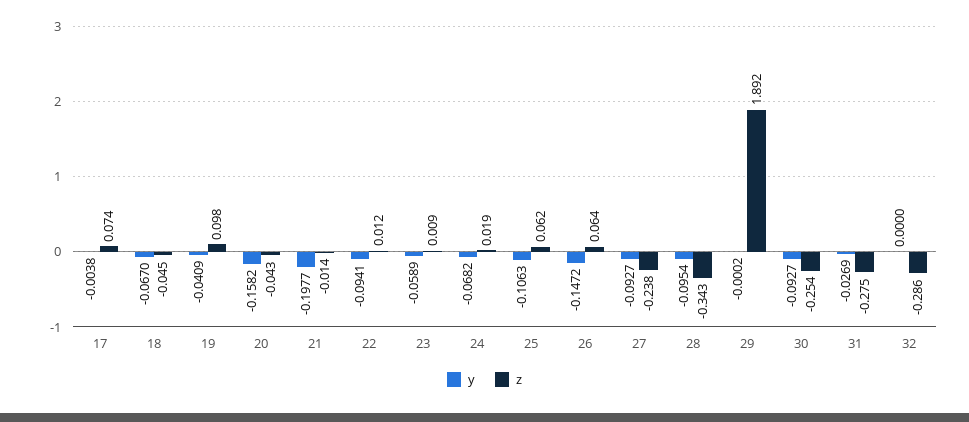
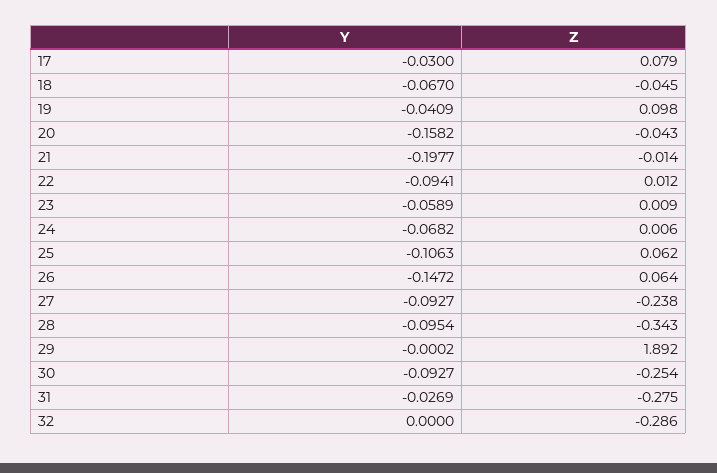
y, 17: -0.0038 -> -0.03
z, 17: 0.074 -> 0.079
z, 24: 0.019 -> 0.006

